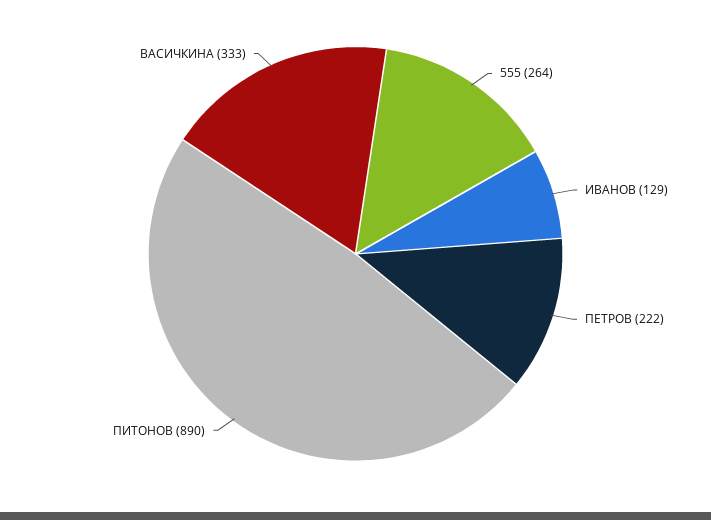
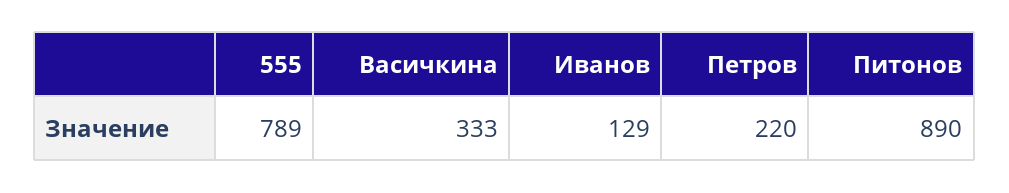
555: 264 -> 789
ПЕТРОВ: 222 -> 220

